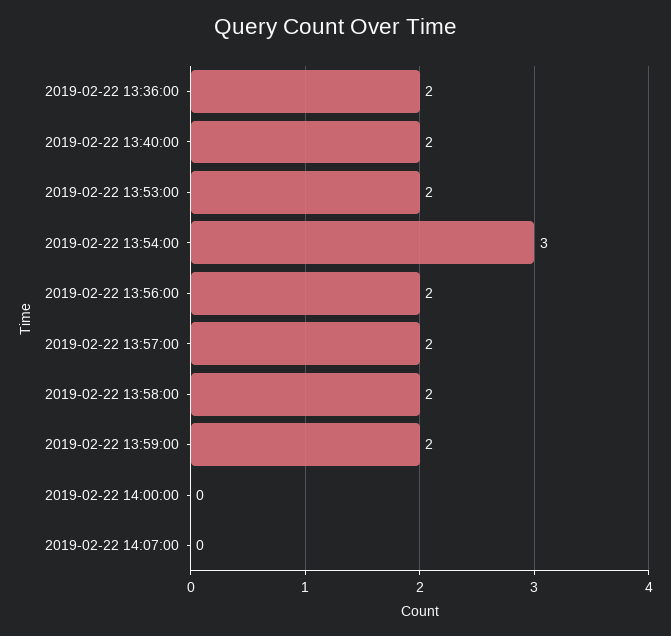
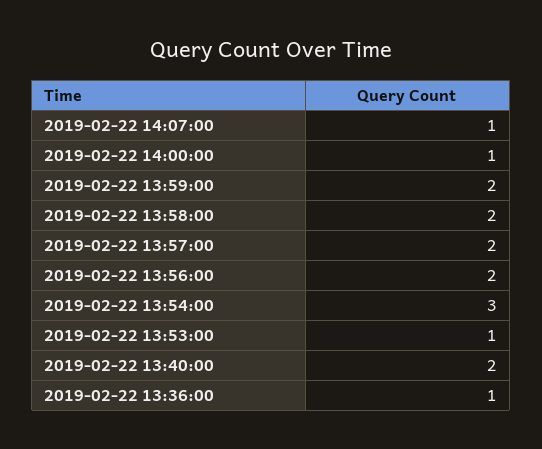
2019-02-22 13:36:00: 2 -> 1
2019-02-22 13:53:00: 2 -> 1
2019-02-22 14:00:00: 0 -> 1
2019-02-22 14:07:00: 0 -> 1

